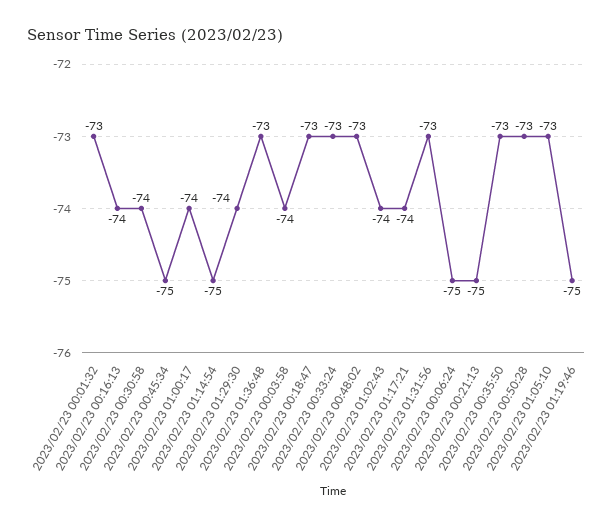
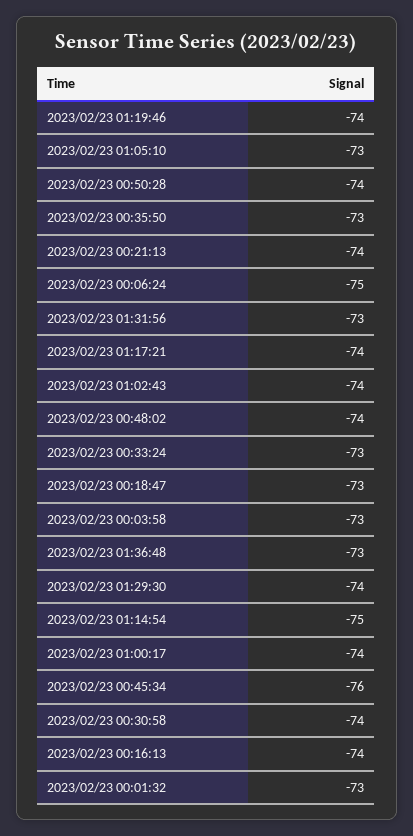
2023/02/23 00:45:34: -75 -> -76
2023/02/23 00:03:58: -74 -> -73
2023/02/23 00:48:02: -73 -> -74
2023/02/23 00:21:13: -75 -> -74
2023/02/23 00:50:28: -73 -> -74
2023/02/23 01:19:46: -75 -> -74

